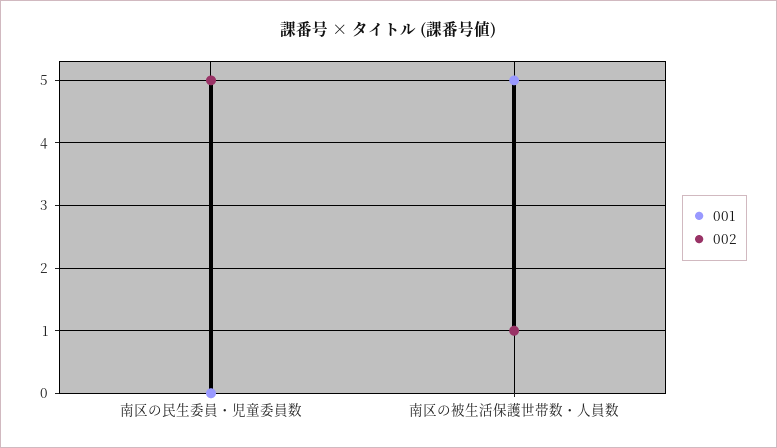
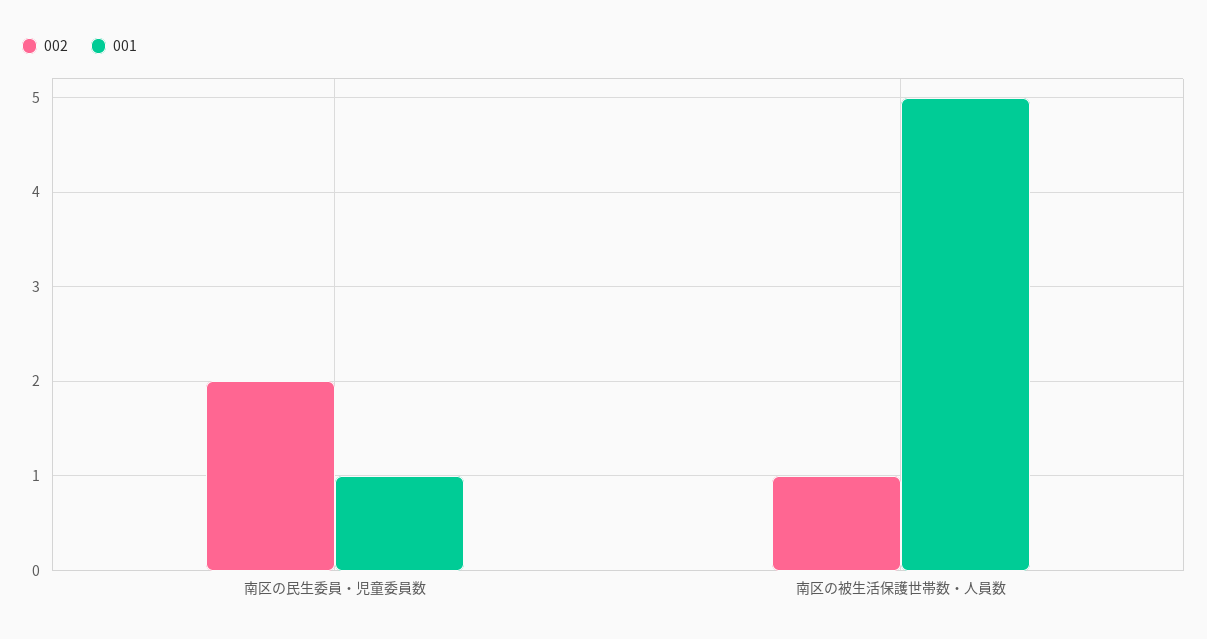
001, 南区の民生委員・児童委員数: 0 -> 1
002, 南区の民生委員・児童委員数: 5 -> 2

